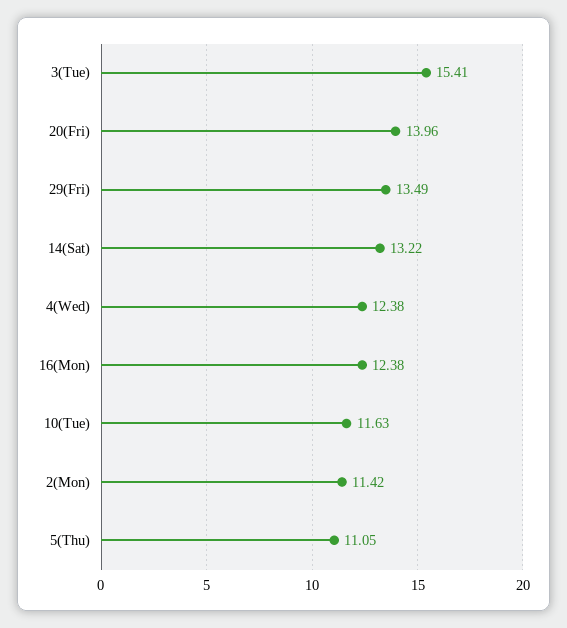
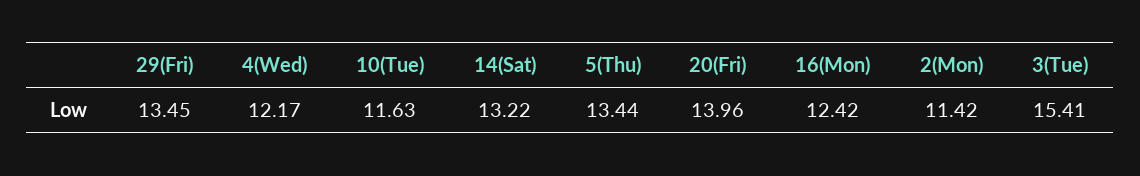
29(Fri): 13.49 -> 13.45
4(Wed): 12.38 -> 12.17
16(Mon): 12.38 -> 12.42
5(Thu): 11.05 -> 13.44

